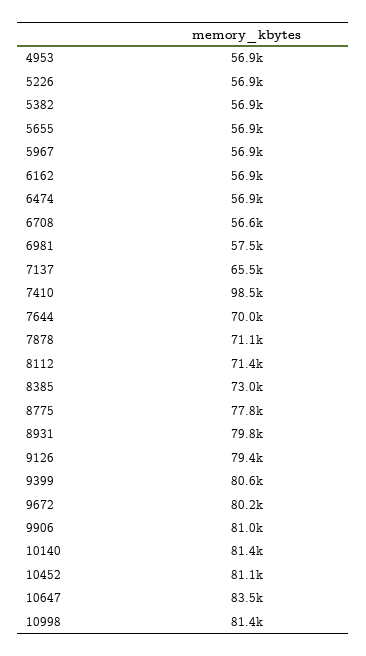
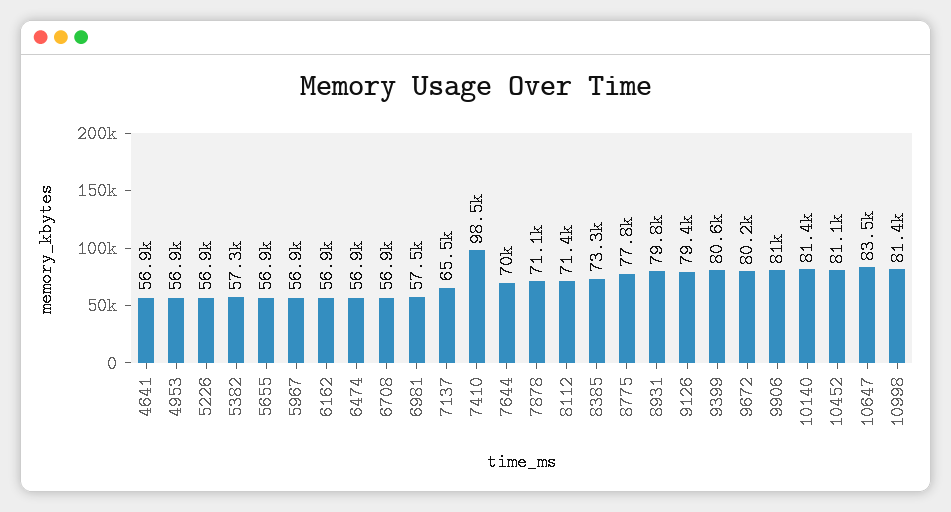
5382: 56900 -> 57300
6708: 56600 -> 56900
8385: 73000 -> 73300
4641: none -> 56900

